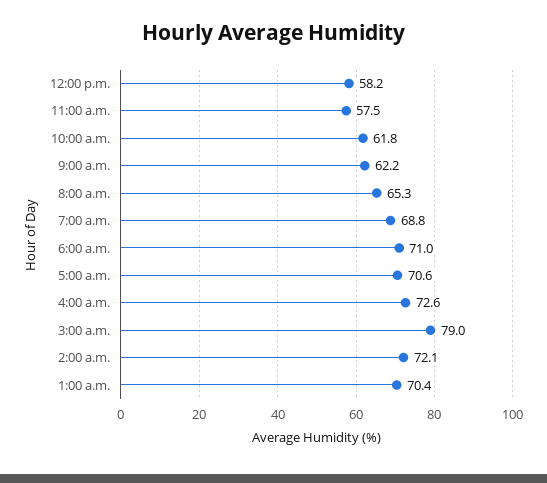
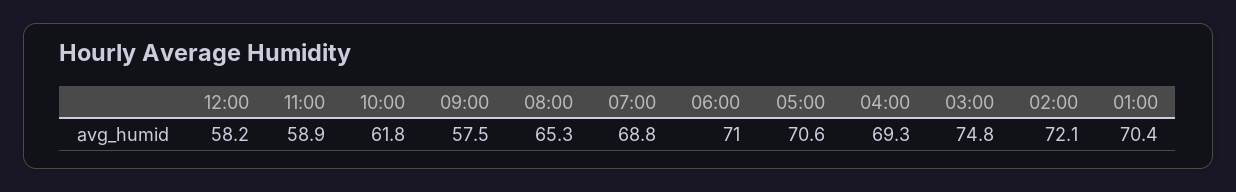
11:00 a.m.: 57.5 -> 58.9
9:00 a.m.: 62.2 -> 57.5
4:00 a.m.: 72.6 -> 69.3
3:00 a.m.: 79 -> 74.8

